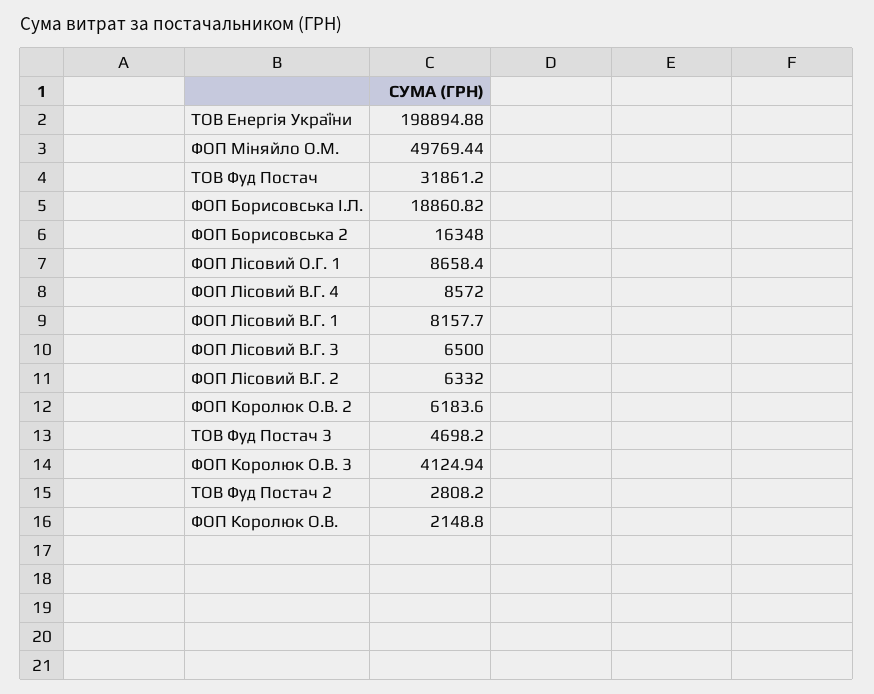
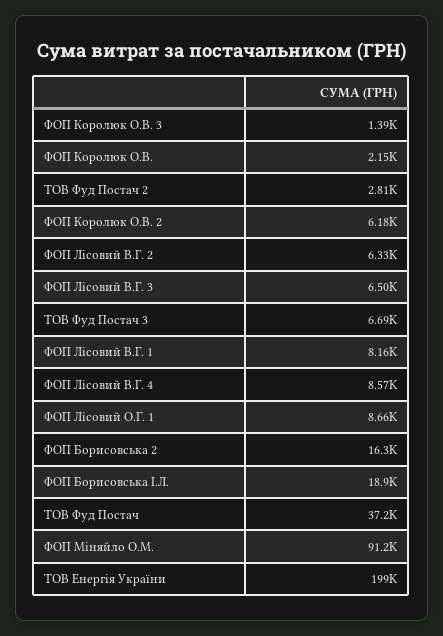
ФОП Міняйло О.М.: 49769.44 -> 91200
ТОВ Фуд Постач: 31861.2 -> 37200
ТОВ Фуд Постач 3: 4698.2 -> 6690
ФОП Королюк О.В. 3: 4124.94 -> 1390

